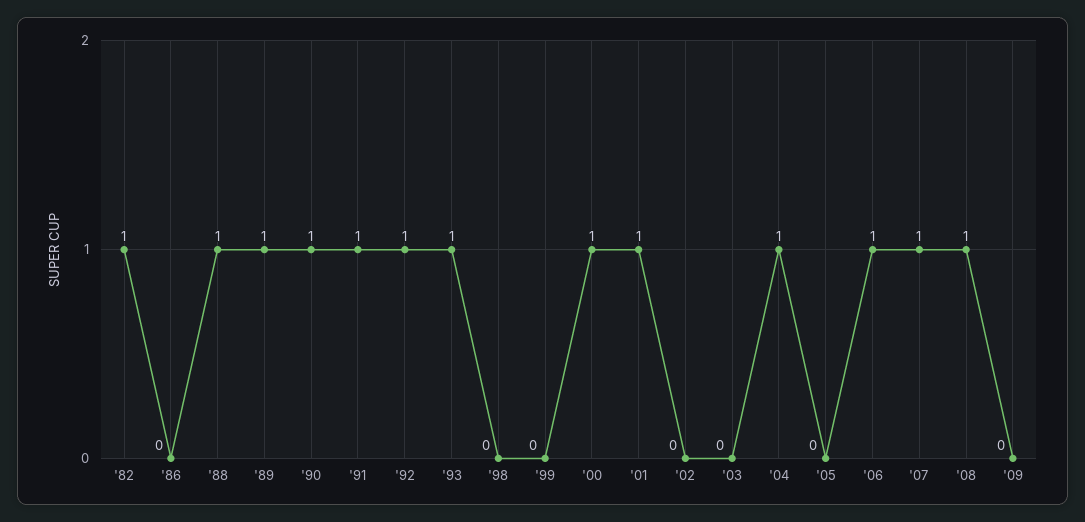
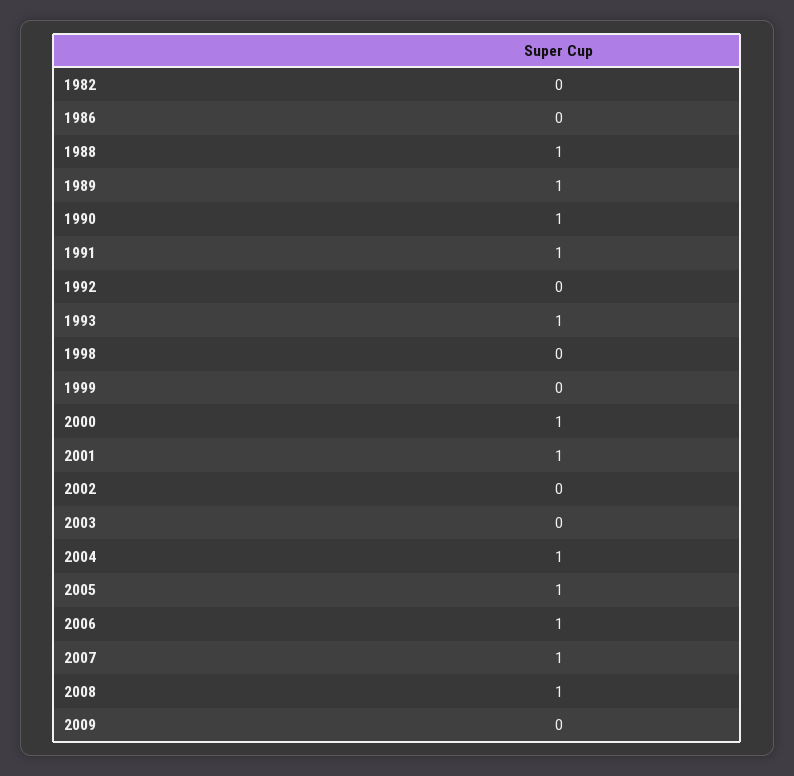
'82: 1 -> 0
'92: 1 -> 0
'05: 0 -> 1

